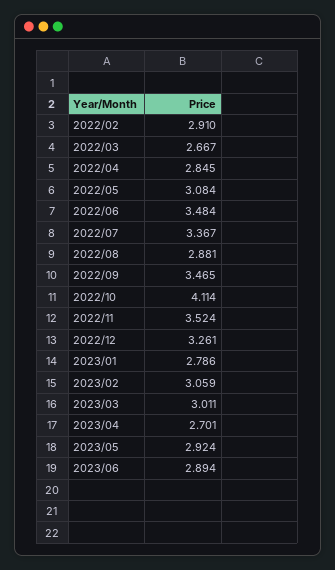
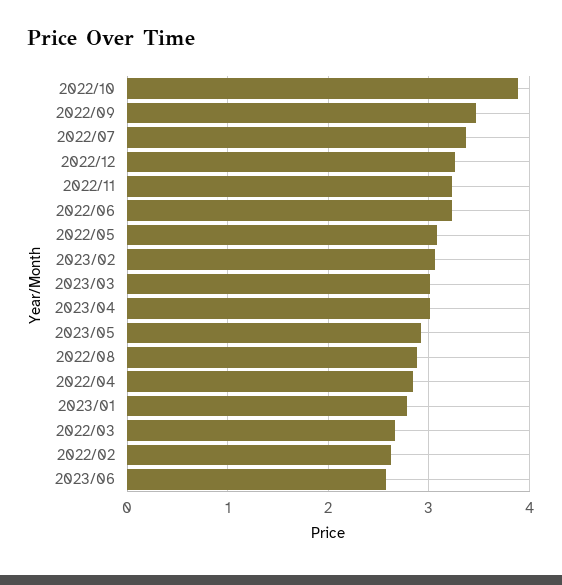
2022/02: 2.91 -> 2.6
2022/06: 3.484 -> 3.2
2022/10: 4.114 -> 3.9
2022/11: 3.524 -> 3.2
2023/04: 2.701 -> 3
2023/06: 2.894 -> 2.6

